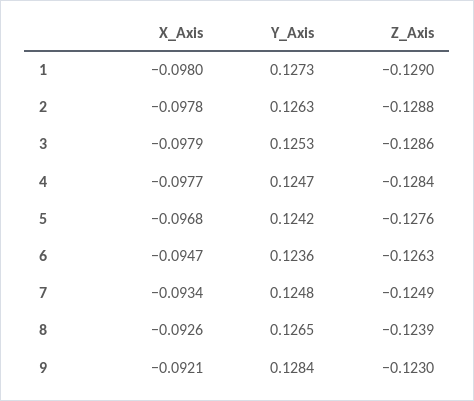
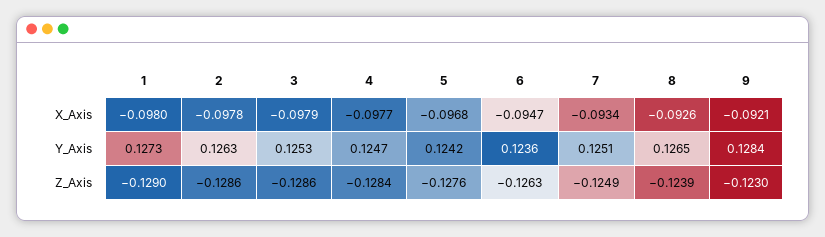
Z_Axis, 2: -0.1288 -> -0.1286
Y_Axis, 7: 0.1248 -> 0.1251

